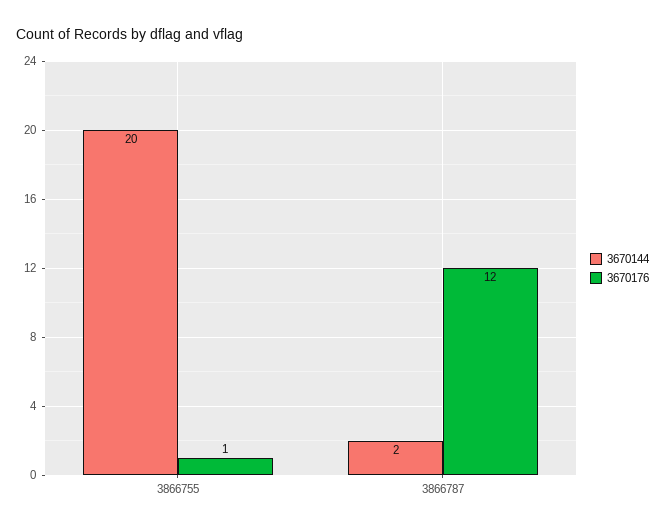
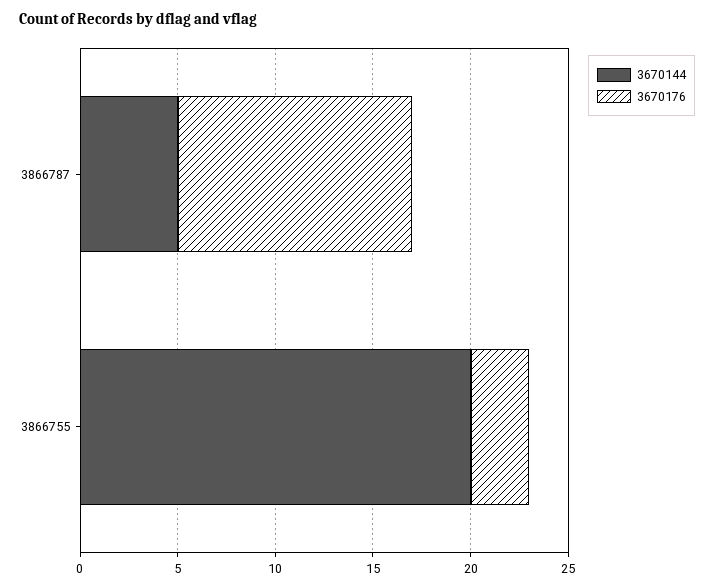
3670176, 3866755: 1 -> 3
3670144, 3866787: 2 -> 5

